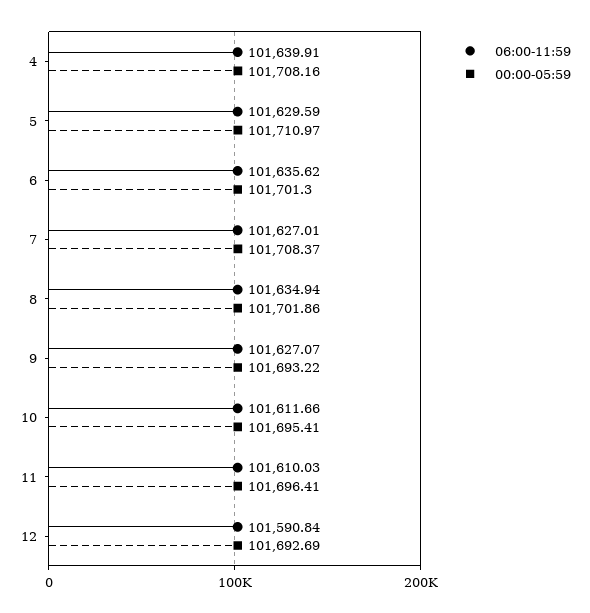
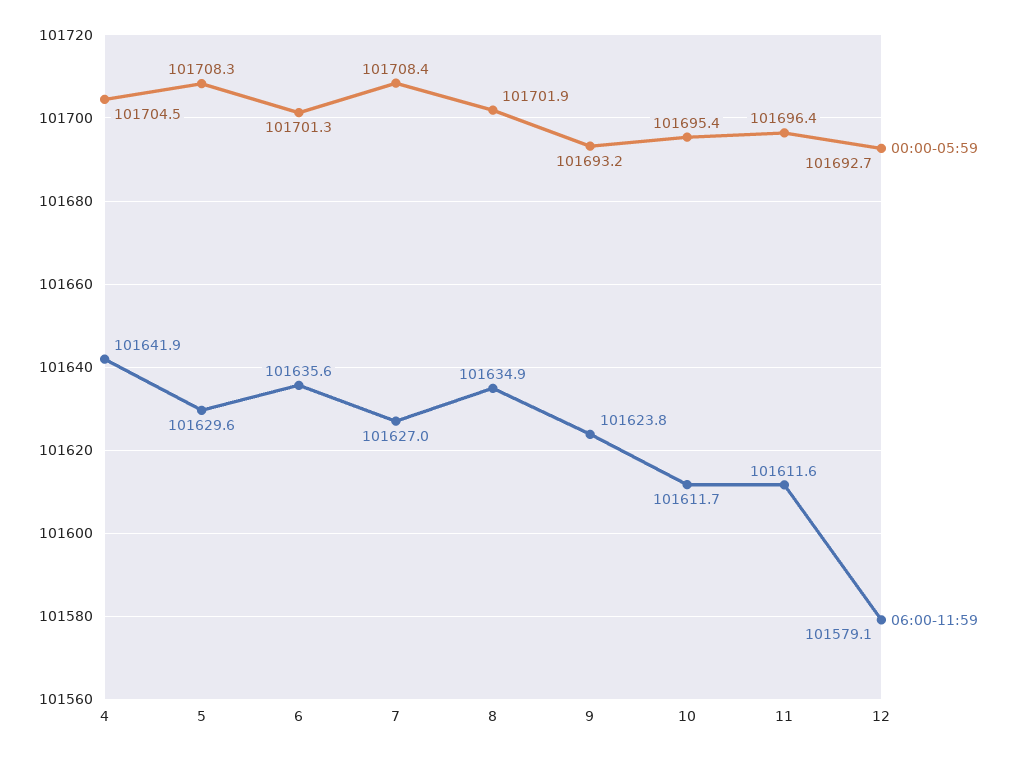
06:00-11:59, 4: 101639.91 -> 101641.9
00:00-05:59, 4: 101708.16 -> 101704.5
00:00-05:59, 5: 101710.97 -> 101708.3
06:00-11:59, 9: 101627.07 -> 101623.8
06:00-11:59, 11: 101610.03 -> 101611.6
06:00-11:59, 12: 101590.84 -> 101579.1

